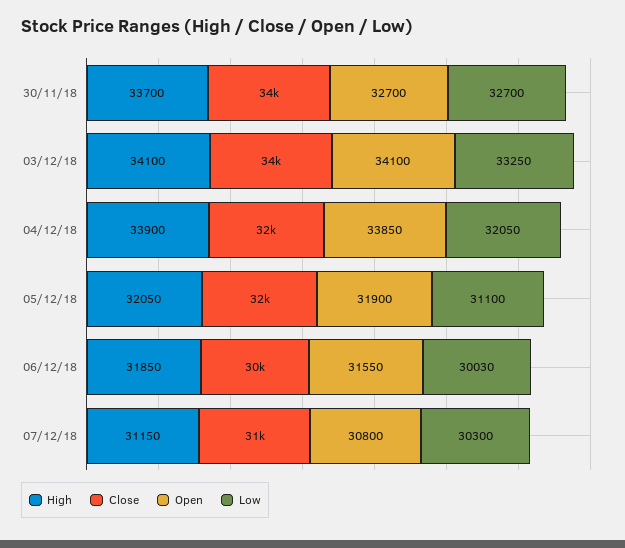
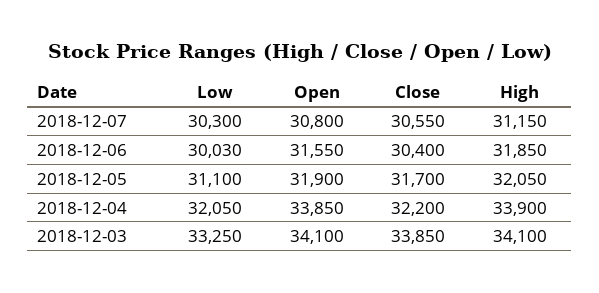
High, 30/11/18: 33700 -> none
Close, 30/11/18: 34000 -> none
Open, 30/11/18: 32700 -> none
Low, 30/11/18: 32700 -> none

